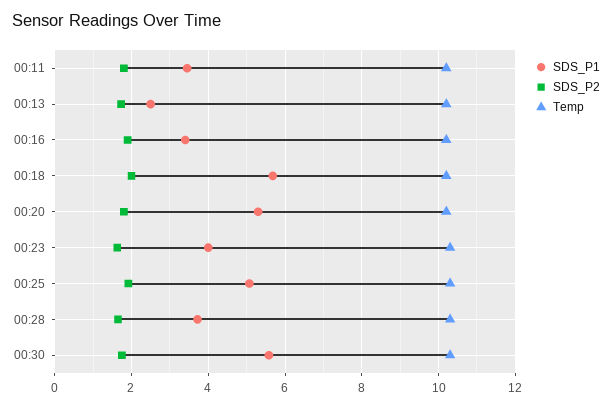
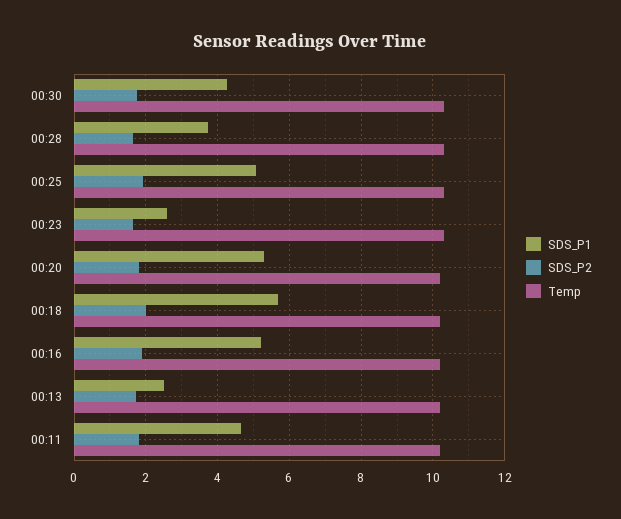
SDS_P1, 00:11: 3.4 -> 4.6
SDS_P1, 00:16: 3.4 -> 5.2
SDS_P1, 00:23: 4 -> 2.6
SDS_P1, 00:30: 5.6 -> 4.2

